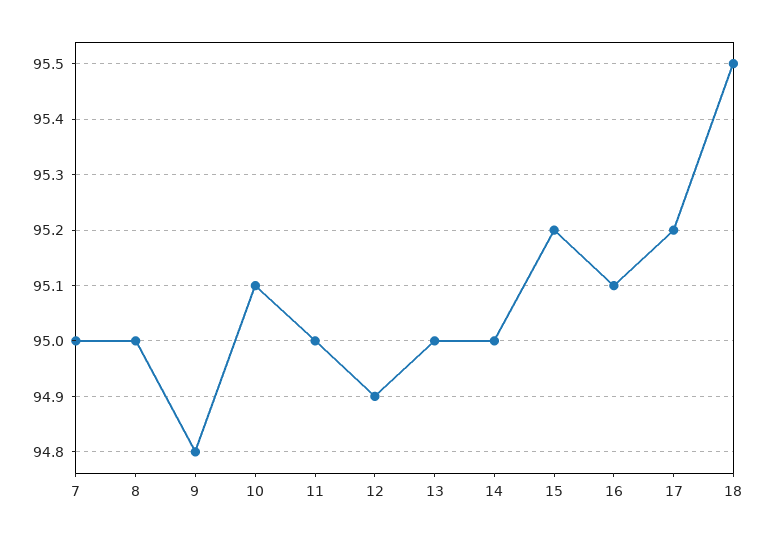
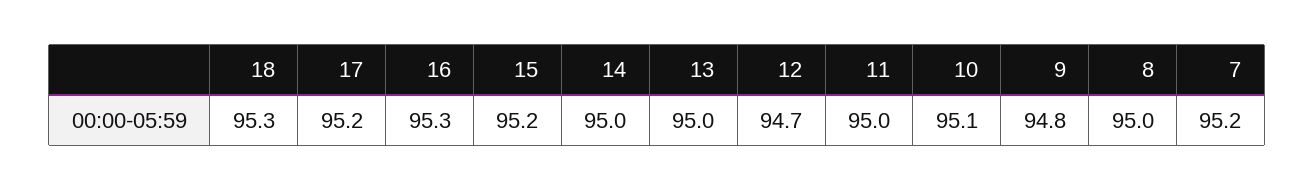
7: 95 -> 95.2
12: 94.9 -> 94.7
16: 95.1 -> 95.3
18: 95.5 -> 95.3

